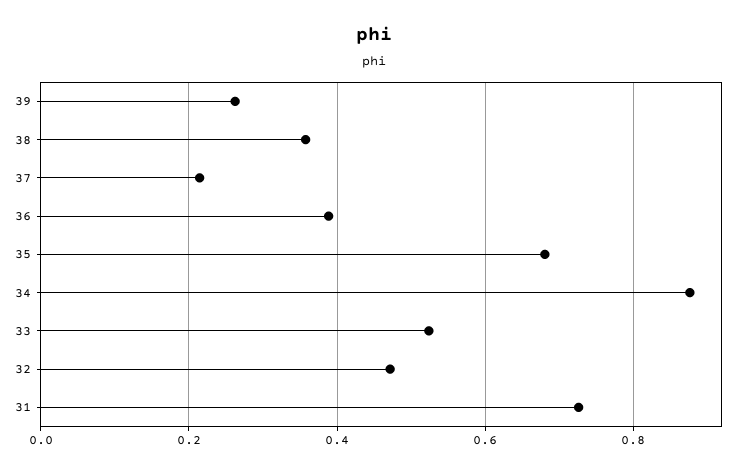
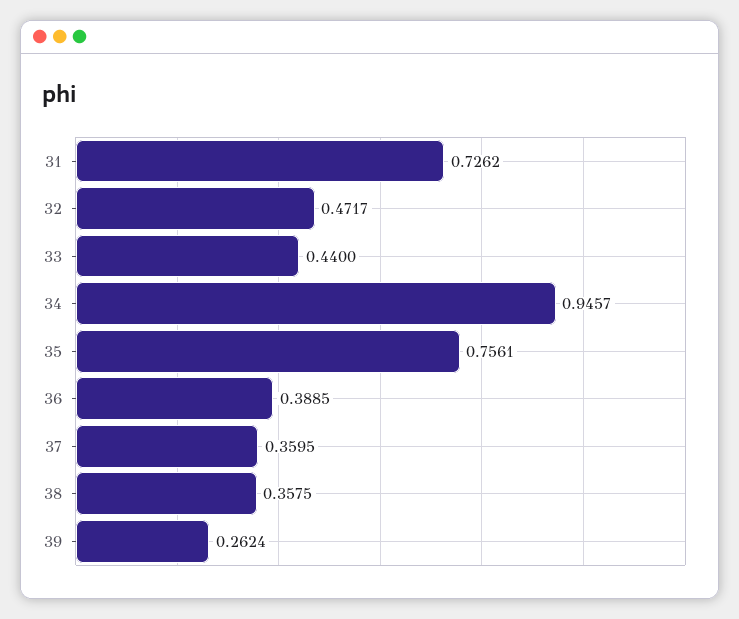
37: 0.22 -> 0.3595
35: 0.68 -> 0.7561
34: 0.88 -> 0.9457
33: 0.52 -> 0.44

